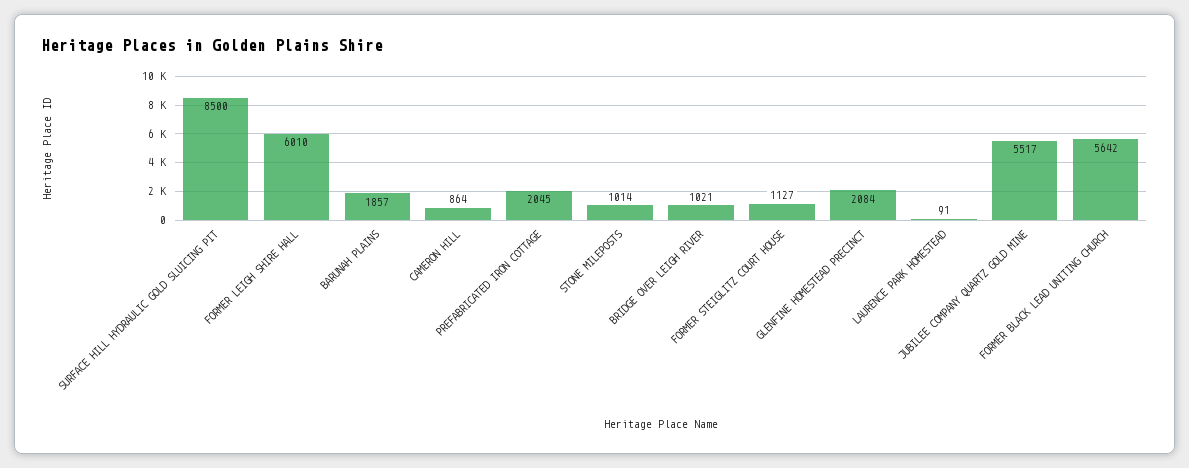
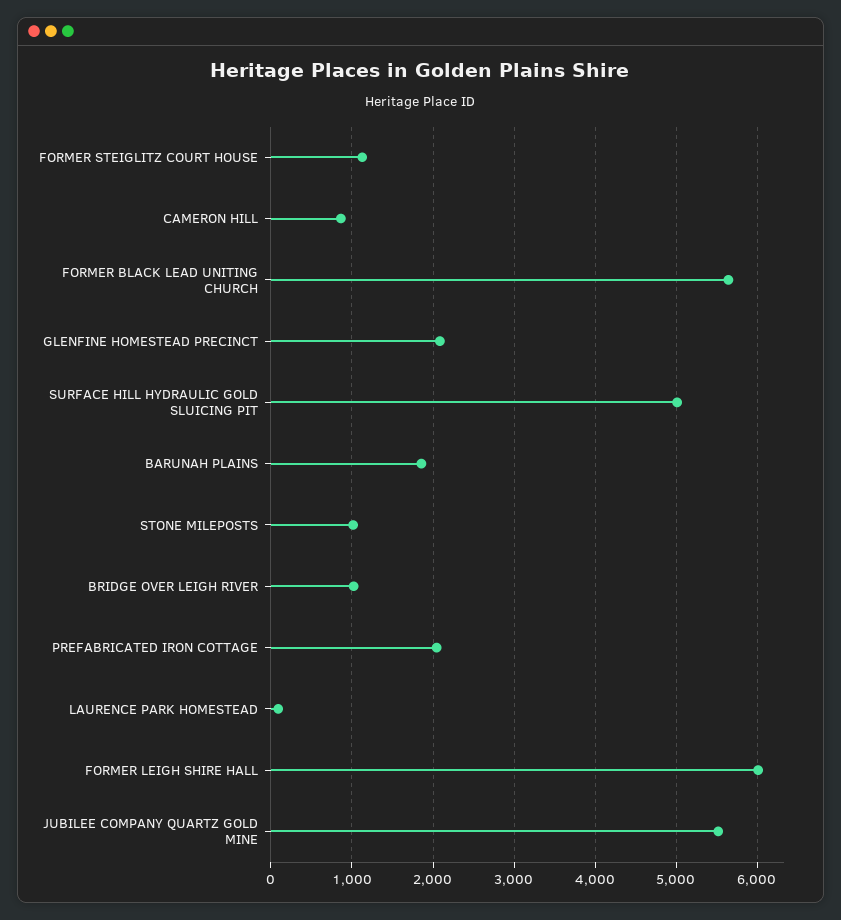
SURFACE HILL HYDRAULIC GOLD SLUICING PIT: 8500 -> 5000

